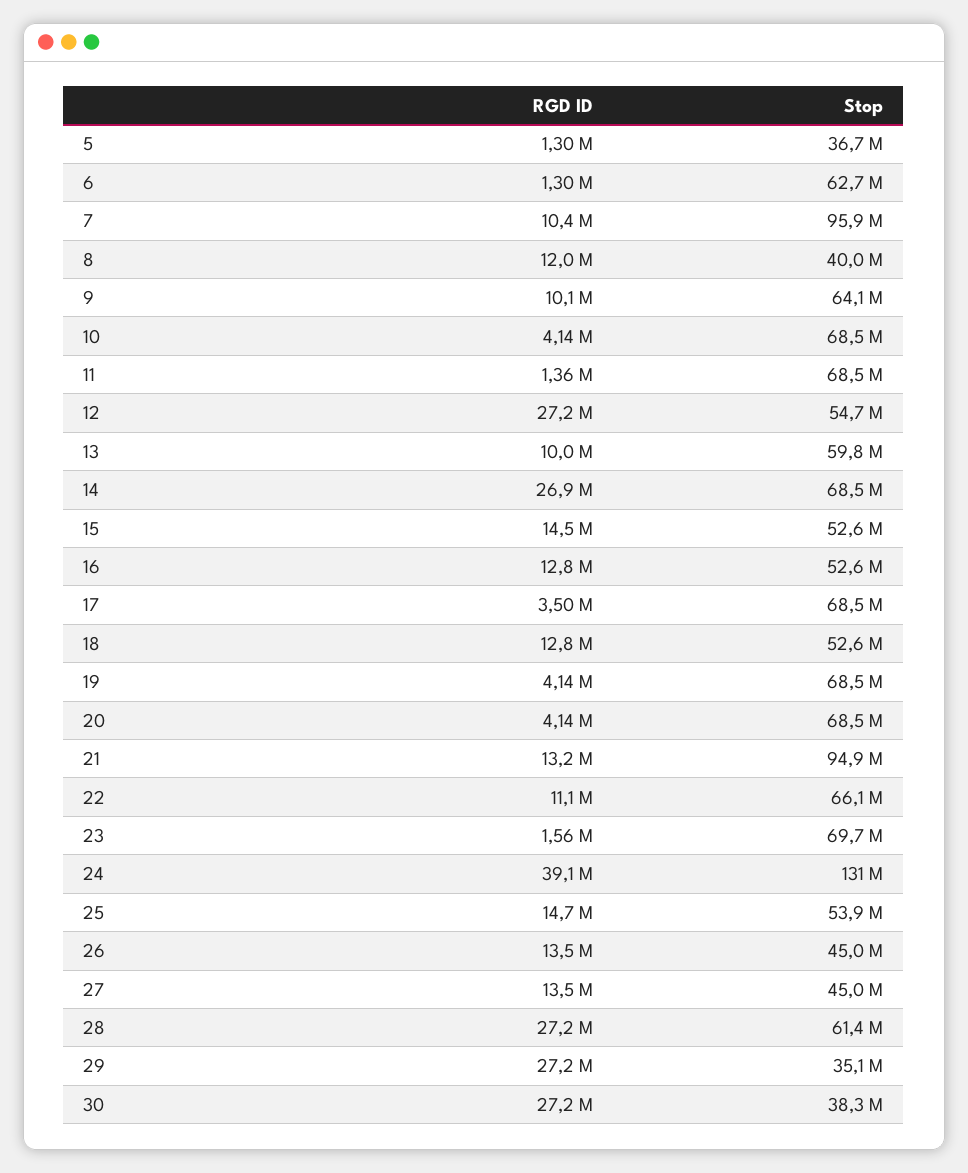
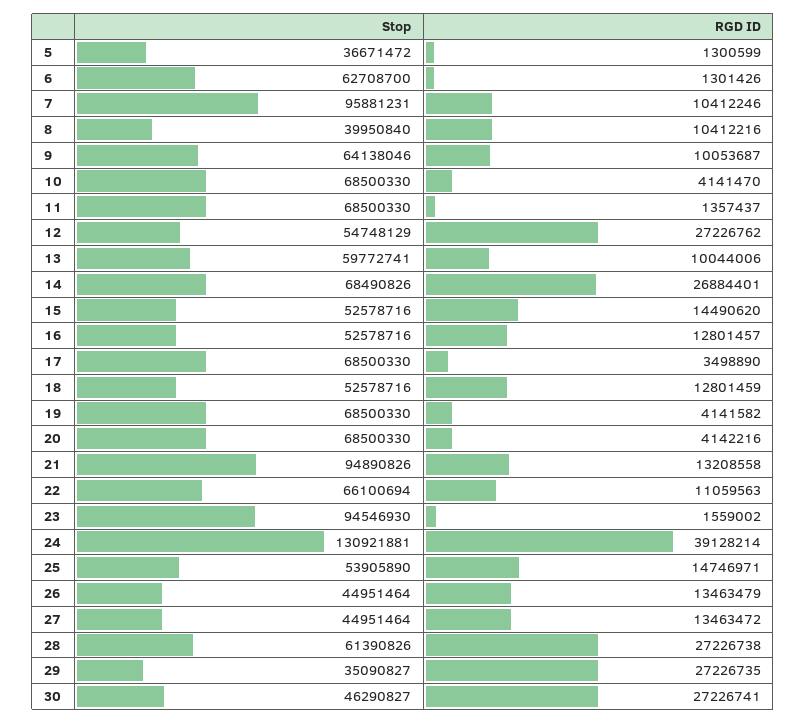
RGD ID, 8: 12000000 -> 10412216
Stop, 23: 69700000 -> 94546930
Stop, 30: 38300000 -> 46290827

